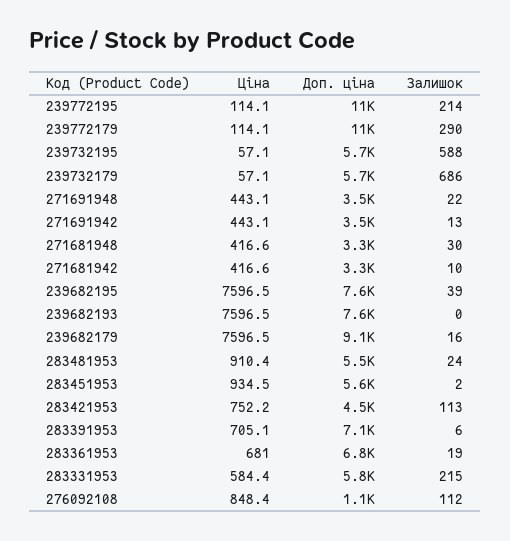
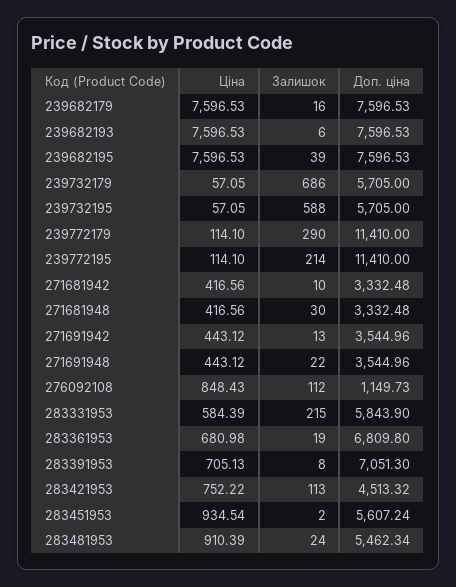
Залишок, 239682193: 0 -> 6
Доп. ціна, 239682179: 9100 -> 7596.53
Залишок, 283391953: 6 -> 8

